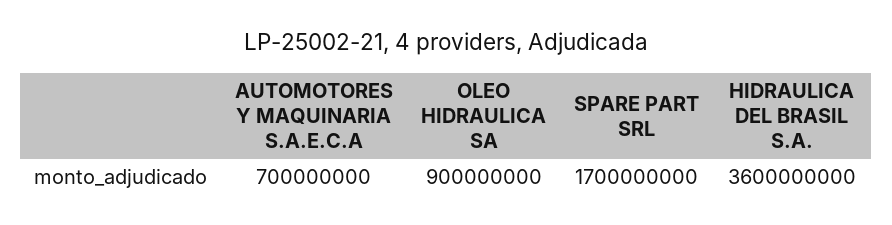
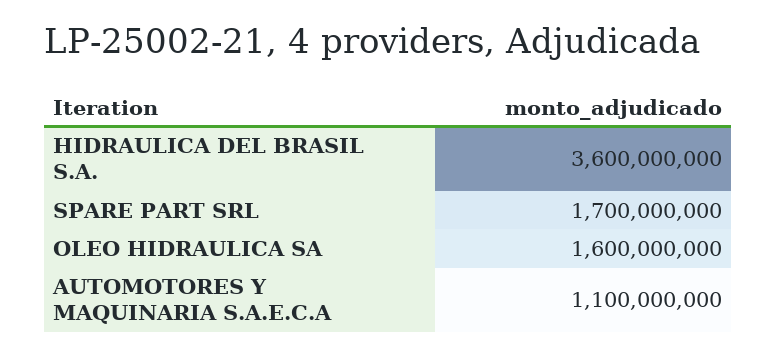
AUTOMOTORES Y MAQUINARIA S.A.E.C.A: 700000000 -> 1100000000
OLEO HIDRAULICA SA: 900000000 -> 1600000000

